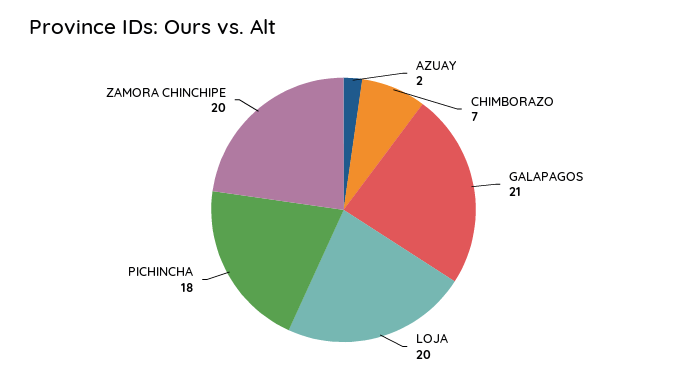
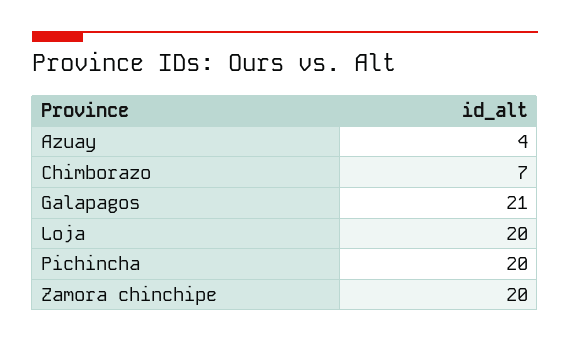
AZUAY: 2 -> 4
PICHINCHA: 18 -> 20

